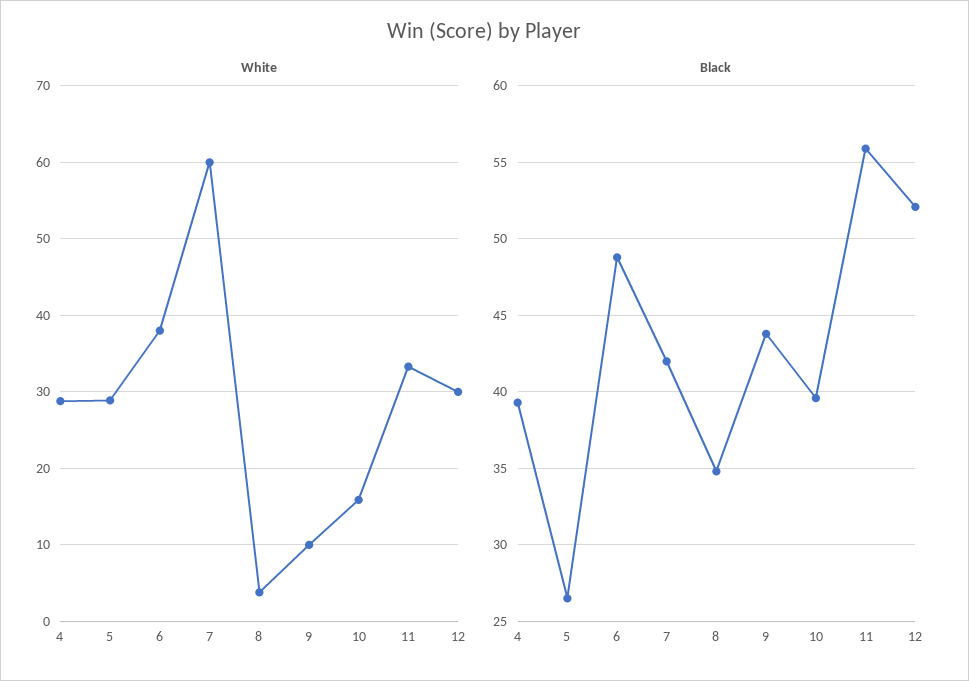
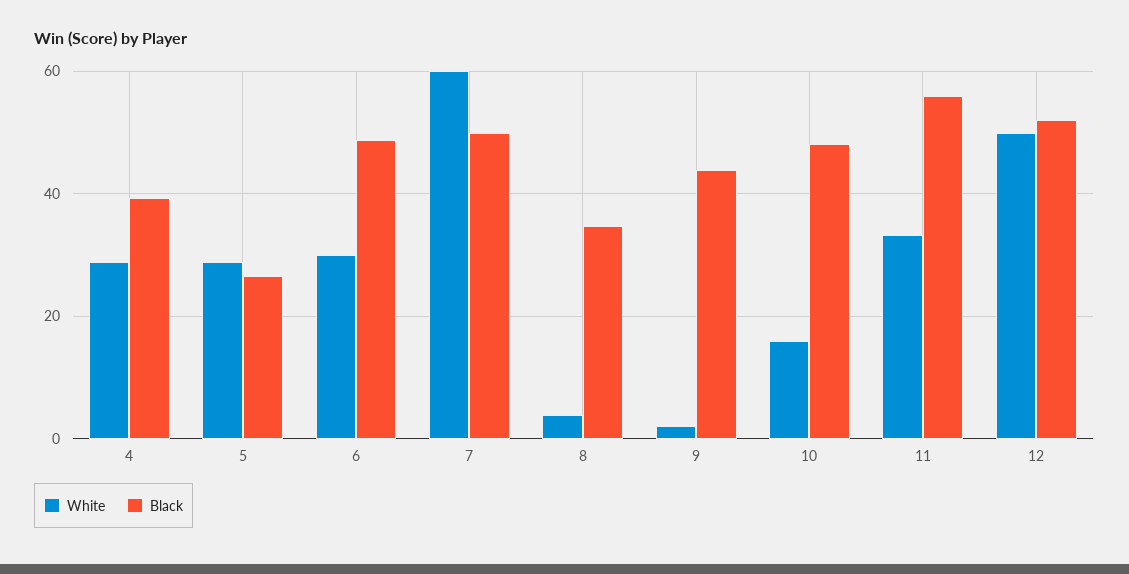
White, 6: 38 -> 30
White, 9: 10 -> 2
White, 12: 30 -> 50
Black, 7: 42 -> 50
Black, 10: 39.5 -> 48

